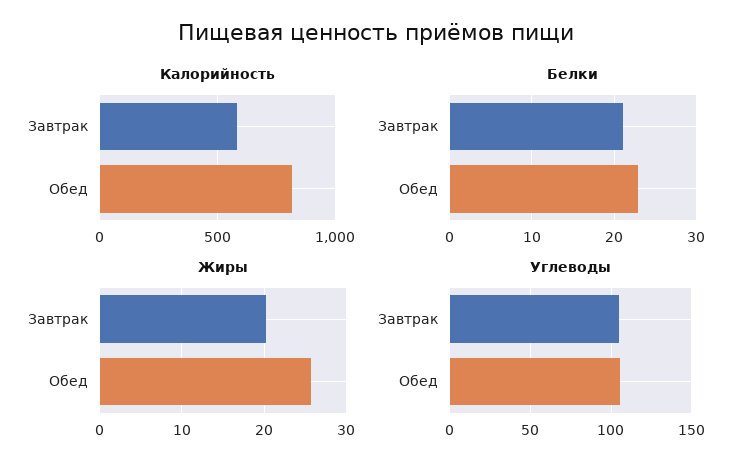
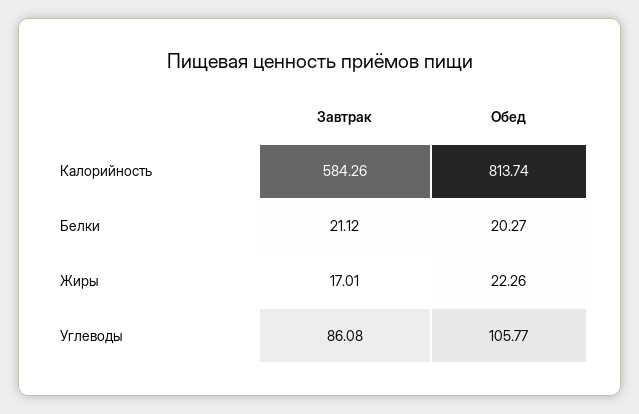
Белки, Обед: 23 -> 20.27
Жиры, Завтрак: 20 -> 17.01
Жиры, Обед: 26 -> 22.26
Углеводы, Завтрак: 105 -> 86.08

